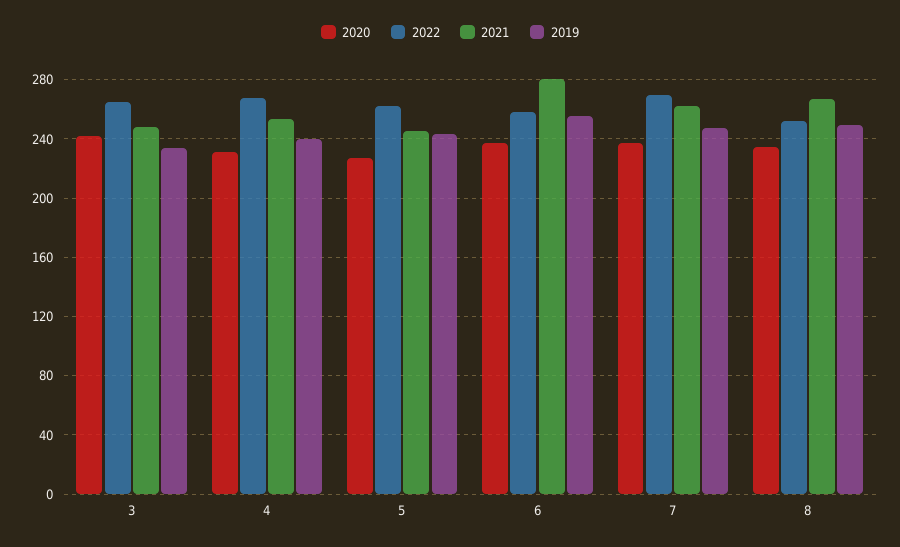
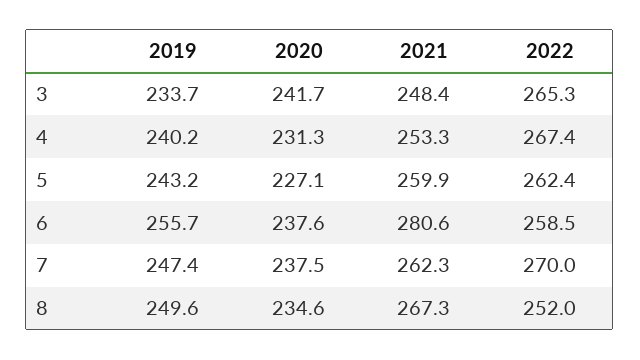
2021, 5: 245 -> 259.9

